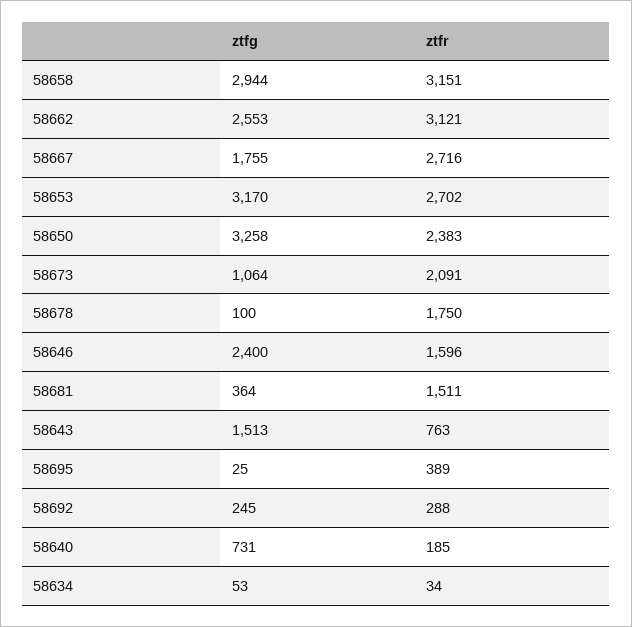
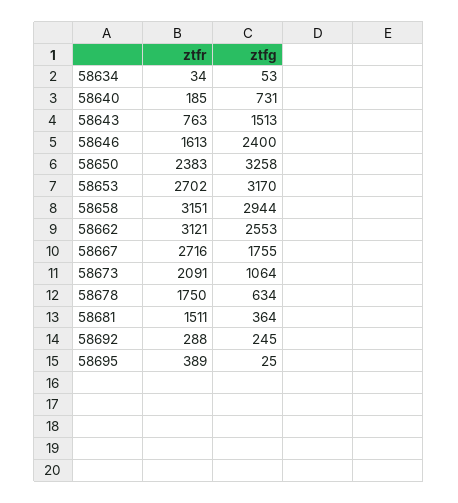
ztfg, 58678: 100 -> 634
ztfr, 58646: 1596 -> 1613

